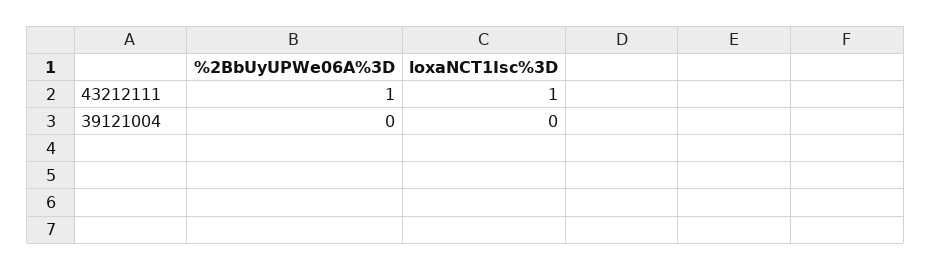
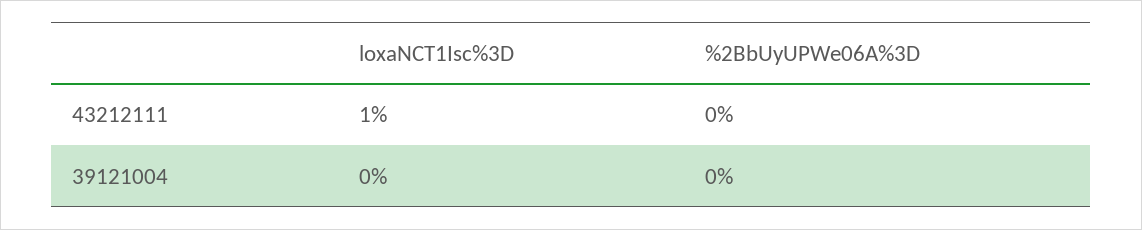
%2BbUyUPWe06A%3D, 43212111: 1 -> 0

